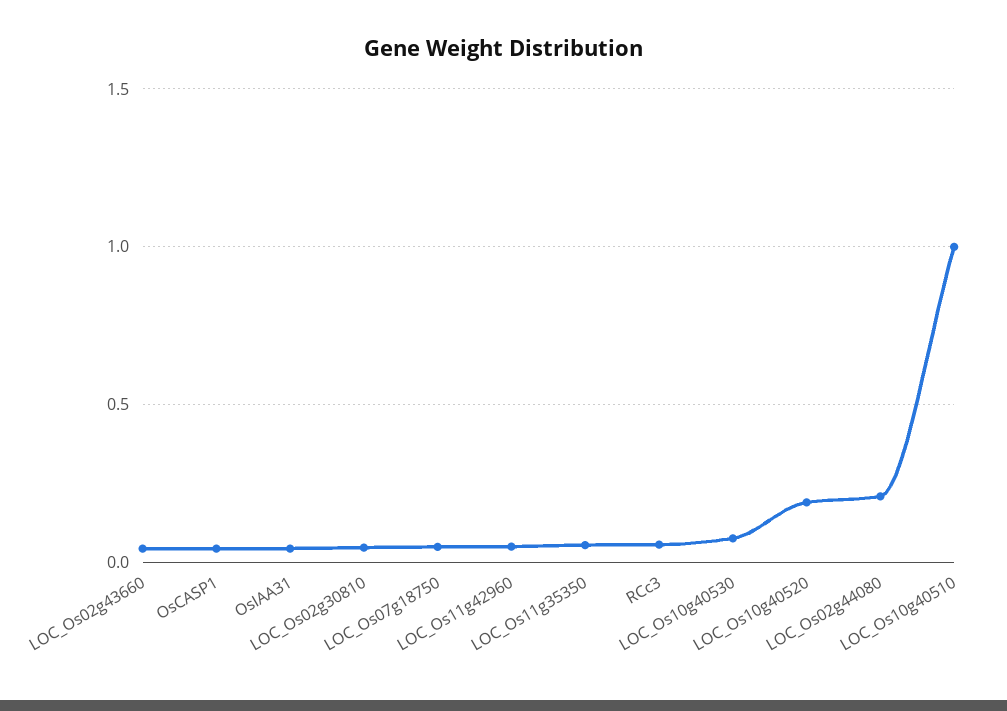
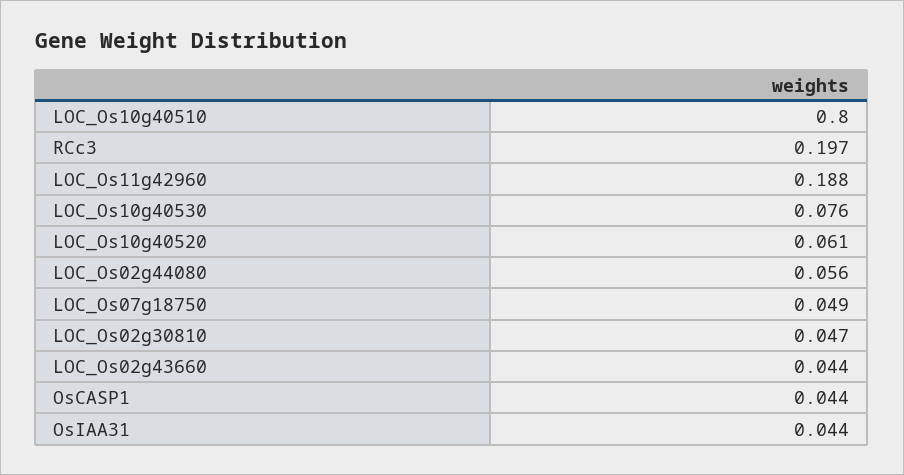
LOC_Os11g42960: 0.05 -> 0.188
LOC_Os11g35350: 0.05 -> none
RCc3: 0.05 -> 0.197
LOC_Os10g40520: 0.2 -> 0.061
LOC_Os02g44080: 0.2 -> 0.056
LOC_Os10g40510: 1 -> 0.8

